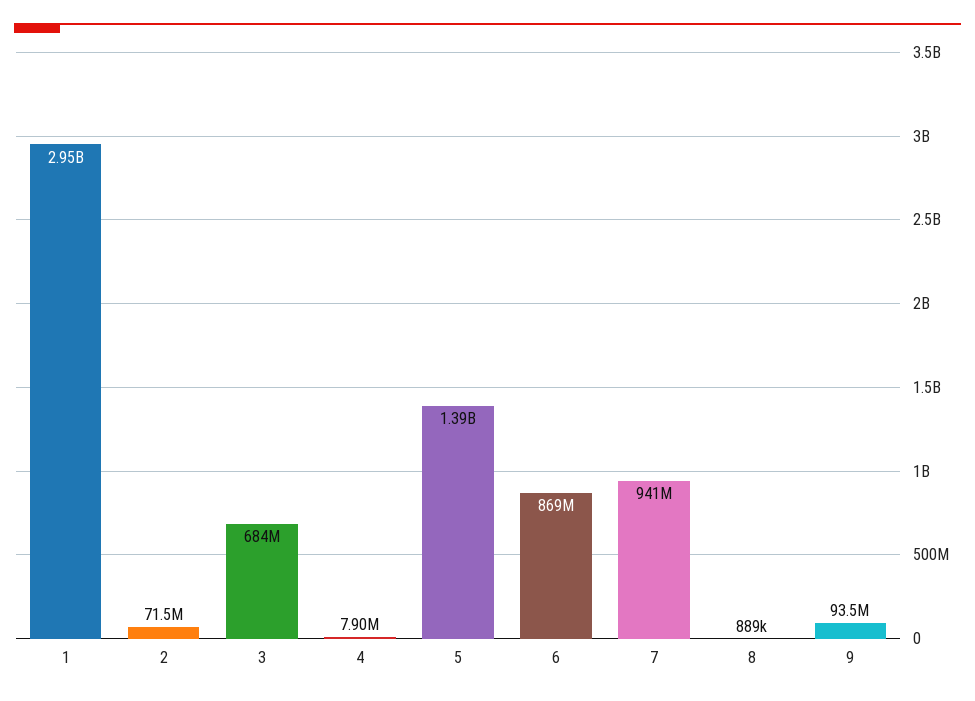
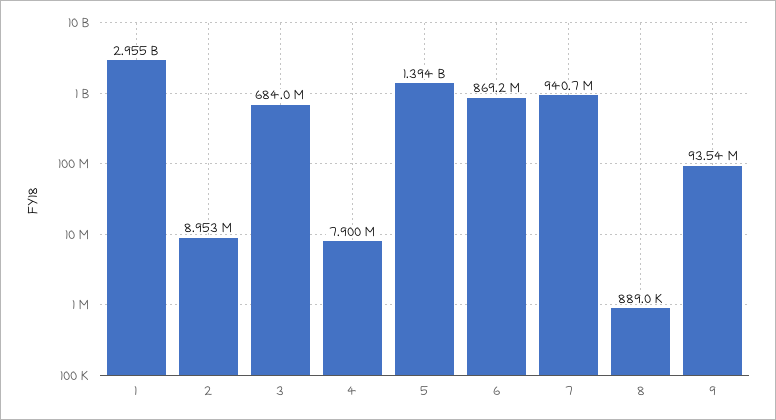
2: 71500000 -> 8953000

